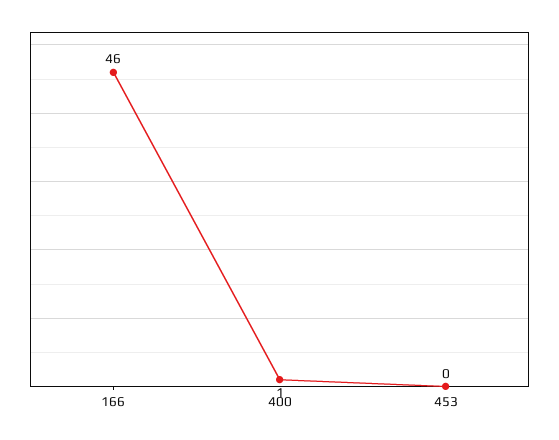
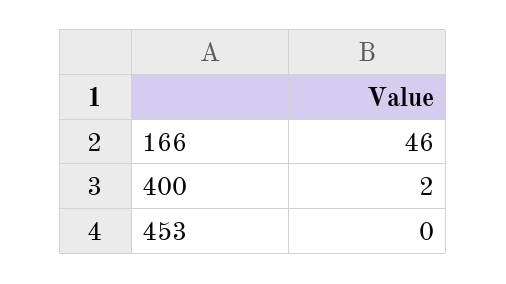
400: 1 -> 2

